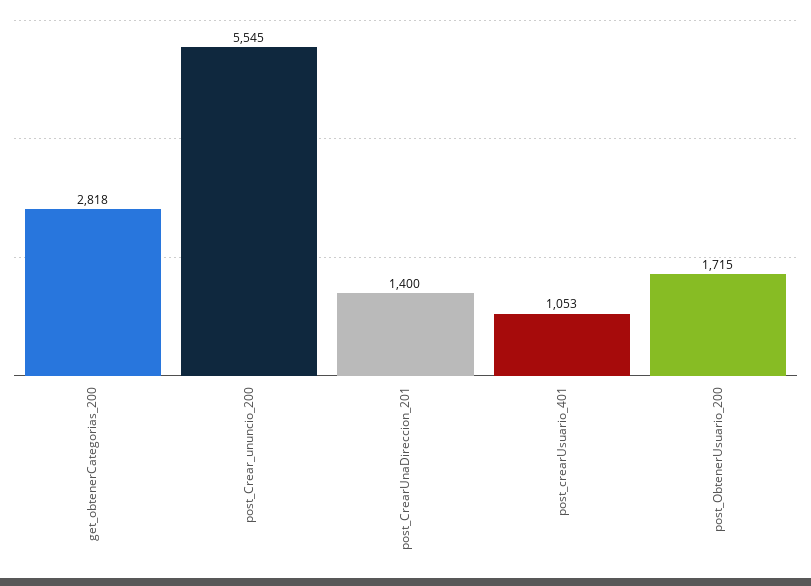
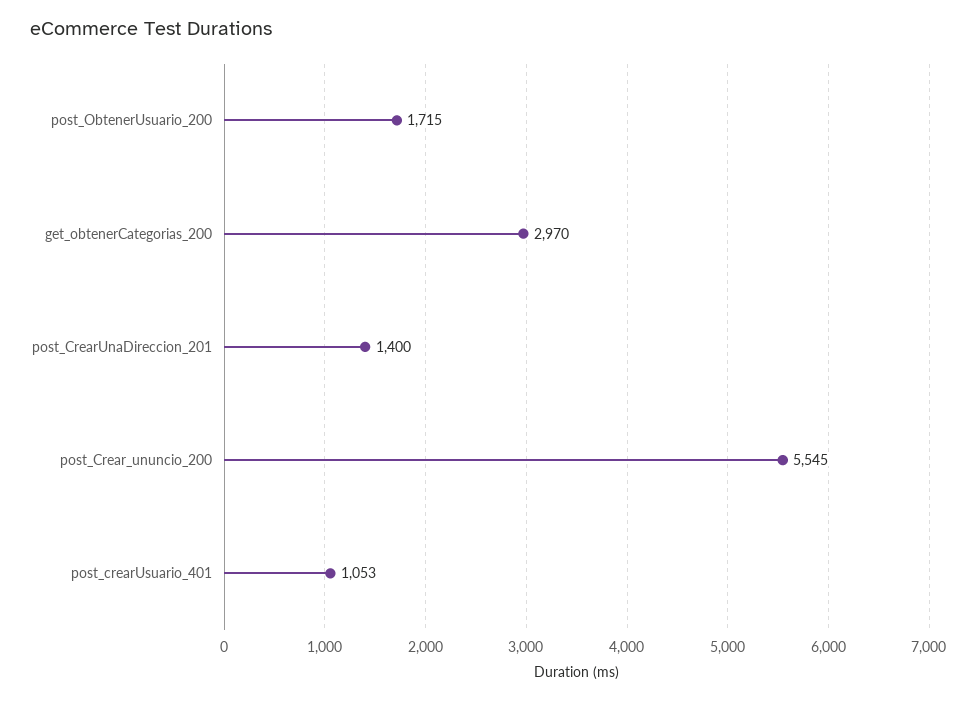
get_obtenerCategorias_200: 2818 -> 2970

